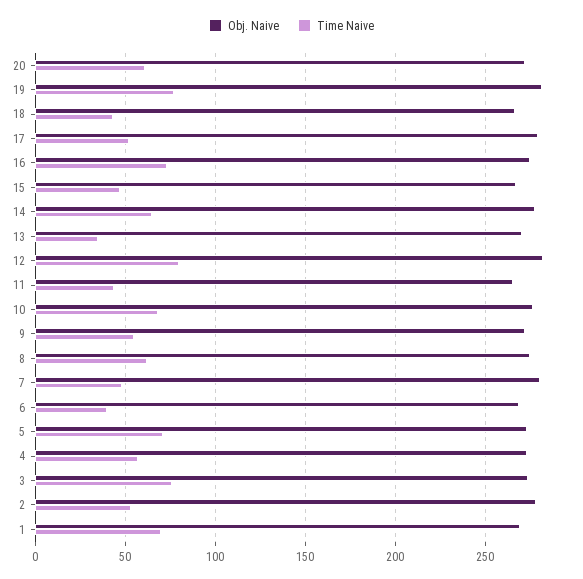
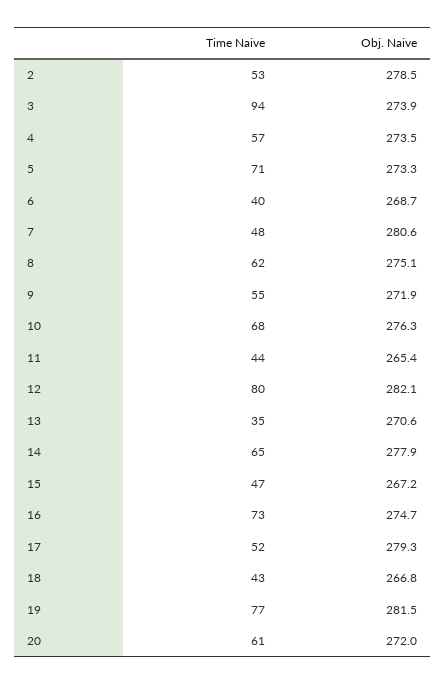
Time Naive, 3: 75 -> 94
Obj. Naive, 1: 270 -> none
Time Naive, 1: 70 -> none

